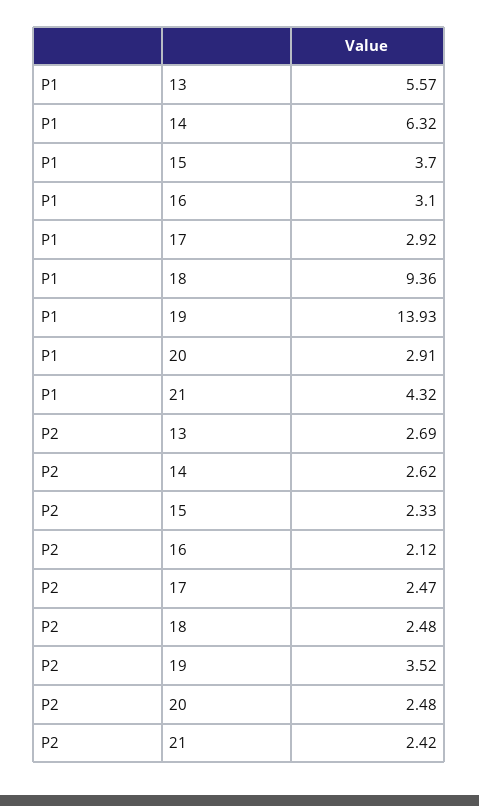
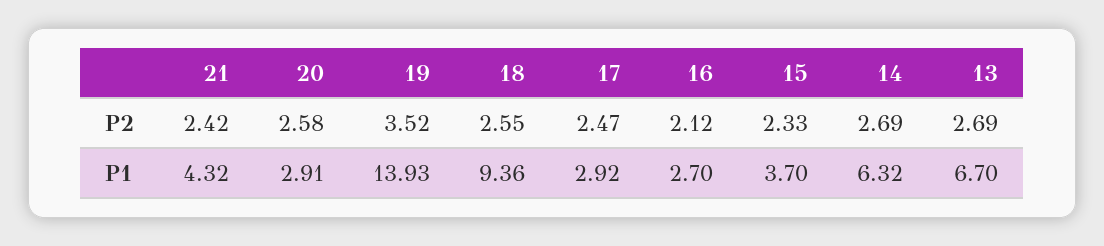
P1, 13: 5.57 -> 6.7
P1, 16: 3.1 -> 2.7
P2, 14: 2.62 -> 2.69
P2, 18: 2.48 -> 2.55
P2, 20: 2.48 -> 2.58

